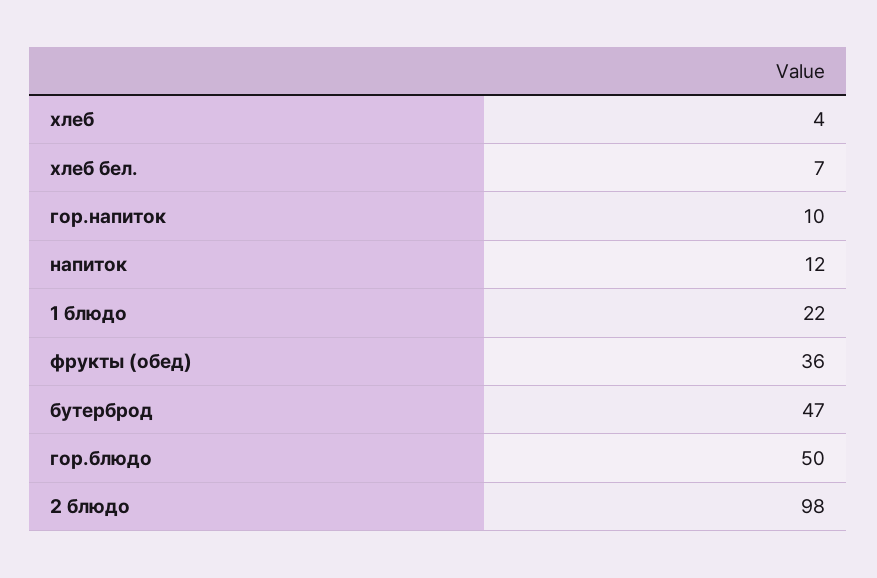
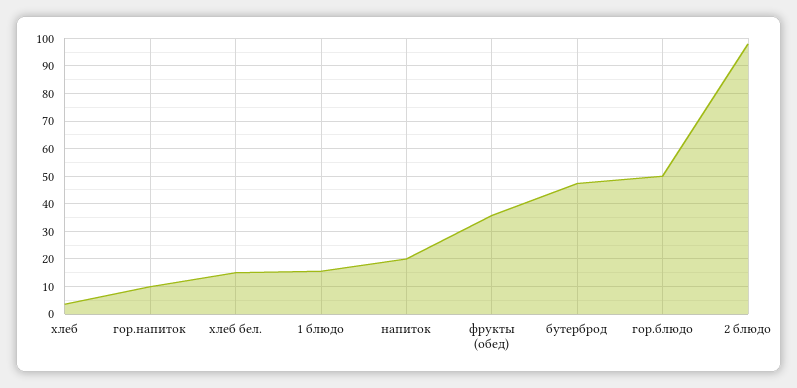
хлеб бел.: 7 -> 15
напиток: 12 -> 20
1 блюдо: 22 -> 15

